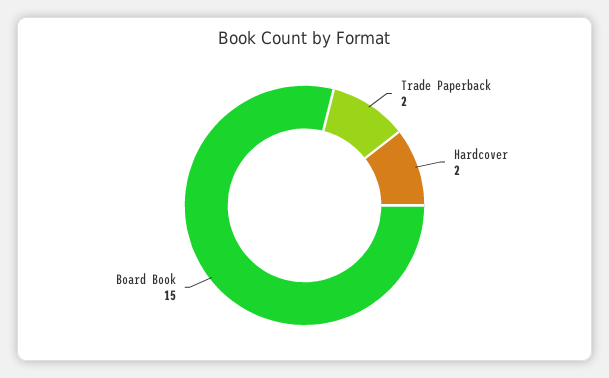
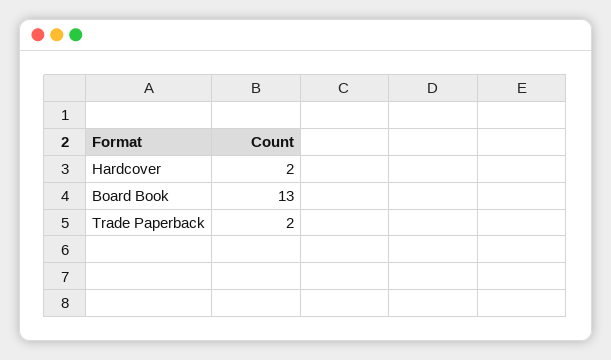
Board Book: 15 -> 13

